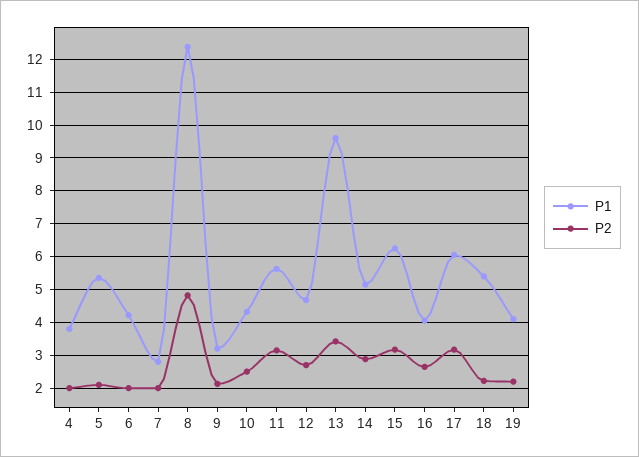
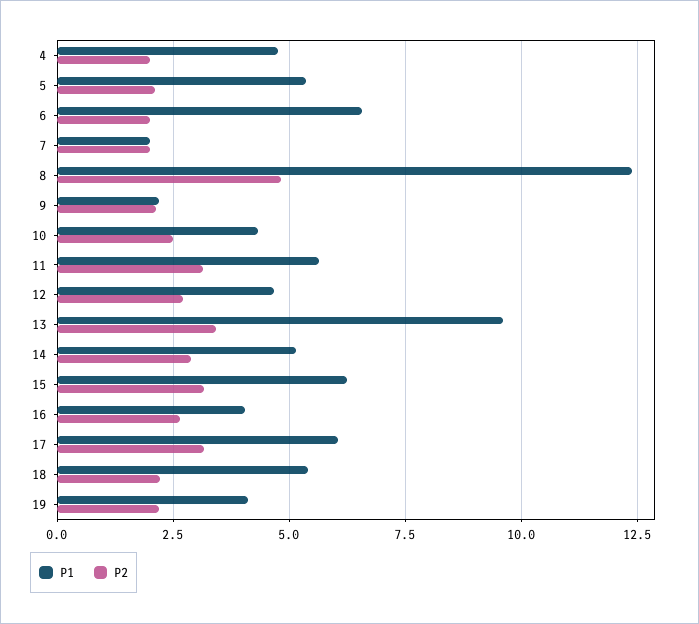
P1, 4: 3.8 -> 4.75
P1, 6: 4.2 -> 6.5
P1, 7: 2.8 -> 2
P1, 9: 3.2 -> 2.25

